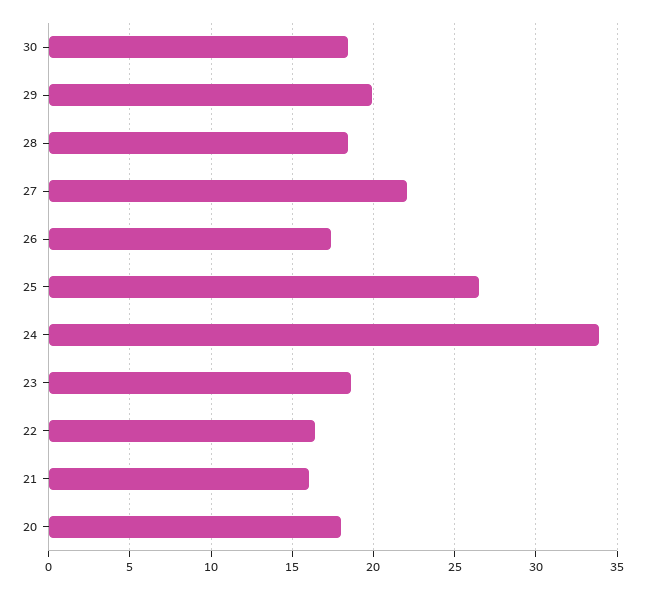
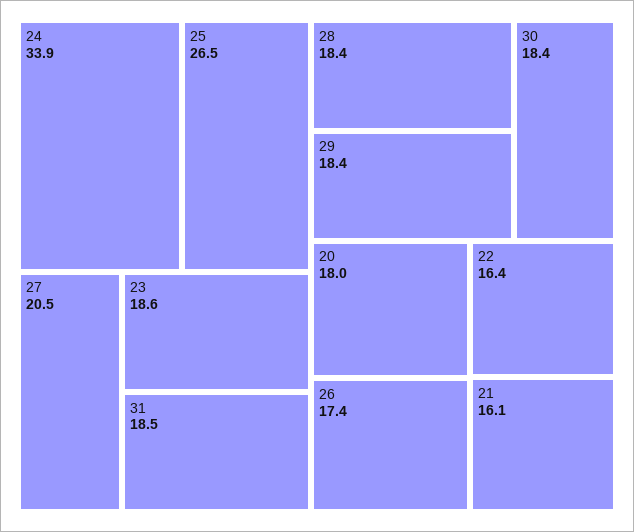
29: 20 -> 18.4
27: 22 -> 20.5
31: none -> 18.5

